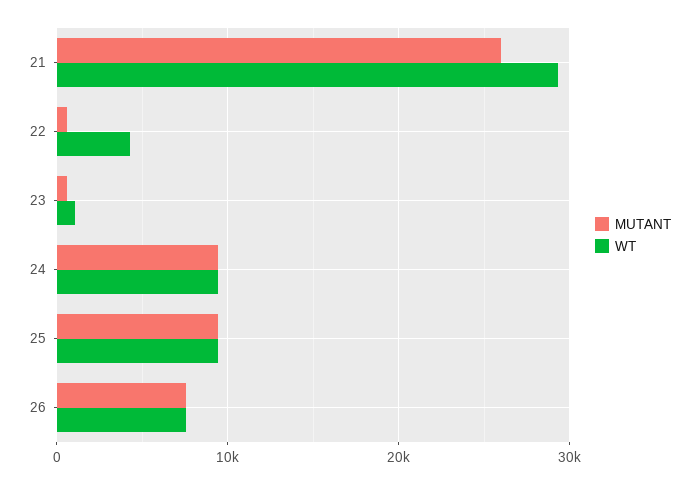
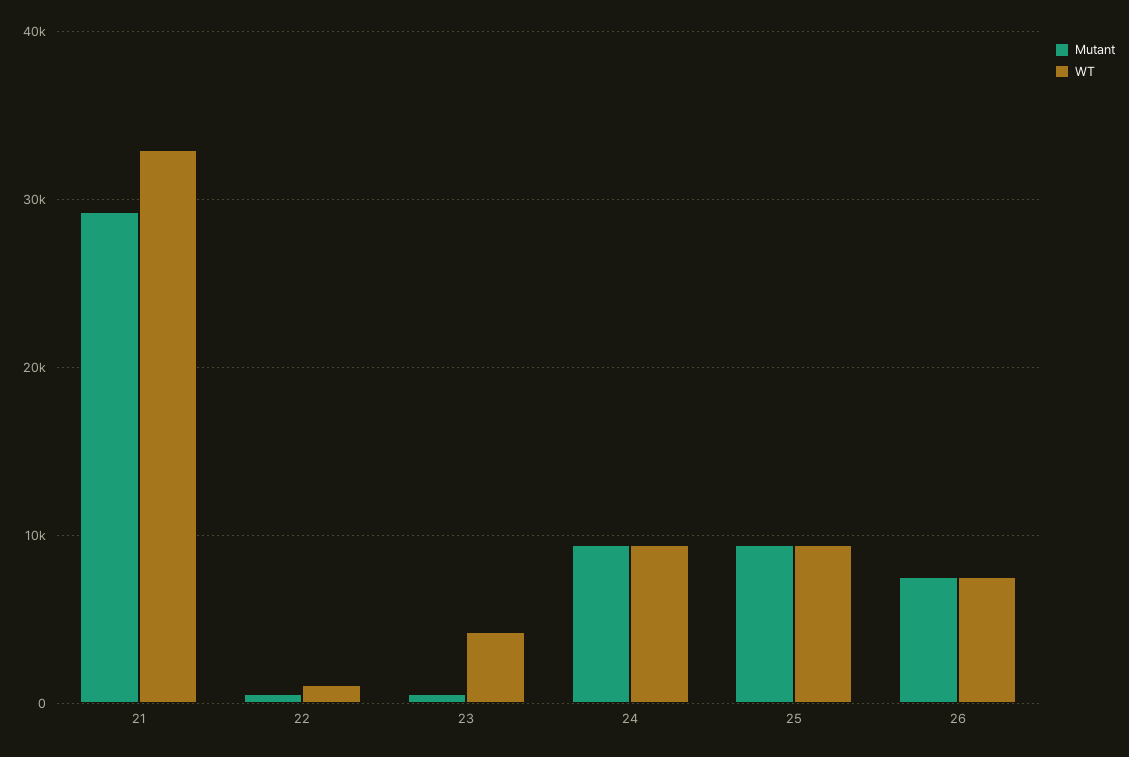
MUTANT, 21: 26000 -> 29000
WT, 21: 29000 -> 33000
WT, 22: 4000 -> 1000
WT, 23: 1000 -> 4000

